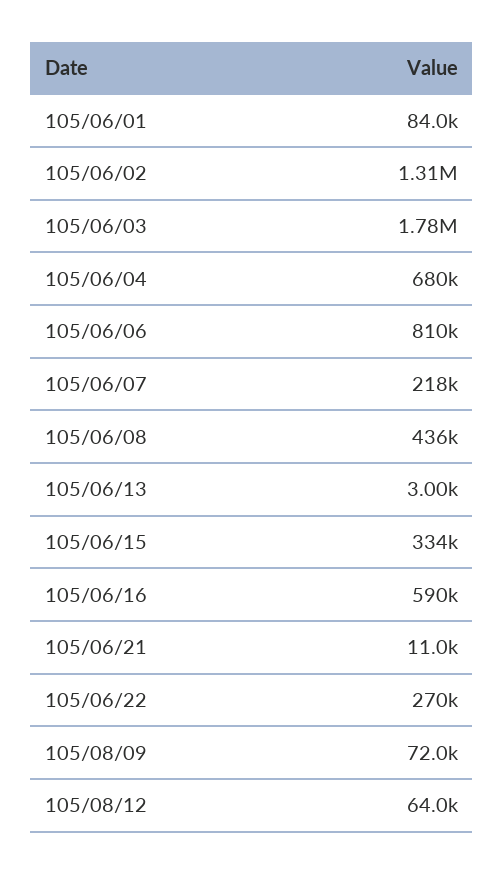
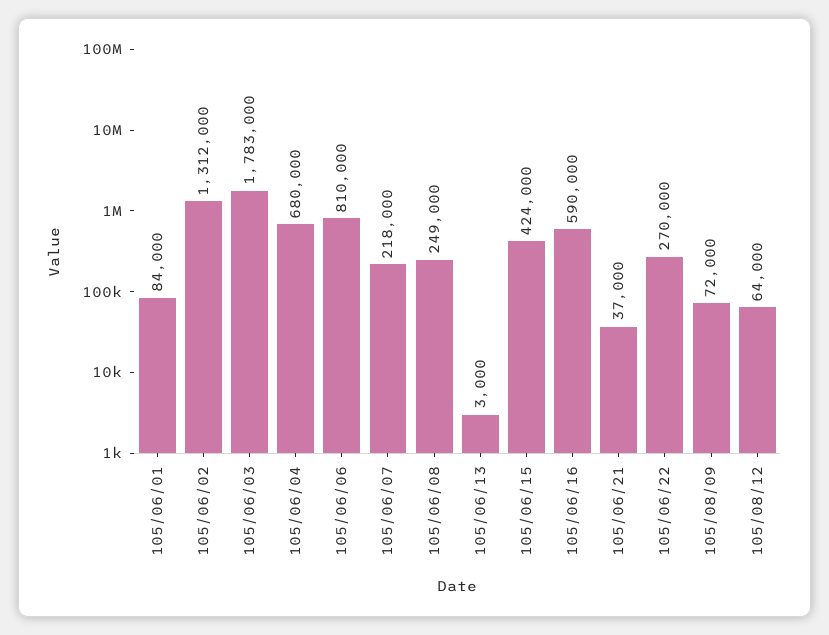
105/06/08: 436000 -> 249000
105/06/15: 334000 -> 424000
105/06/21: 11000 -> 37000

